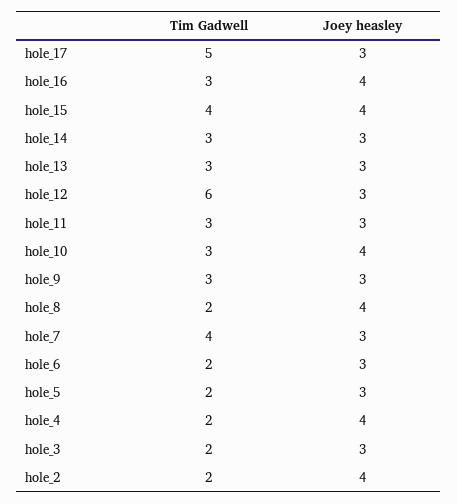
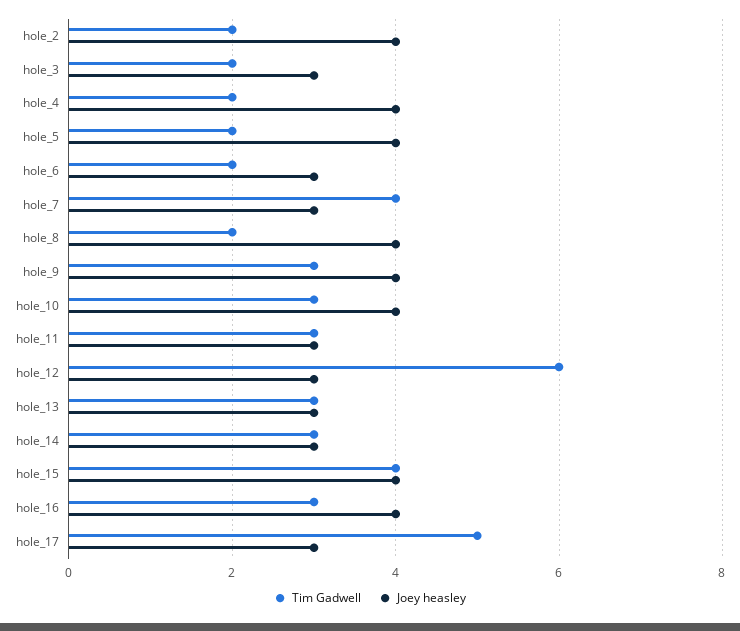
Joey heasley, hole_9: 3 -> 4
Joey heasley, hole_5: 3 -> 4

